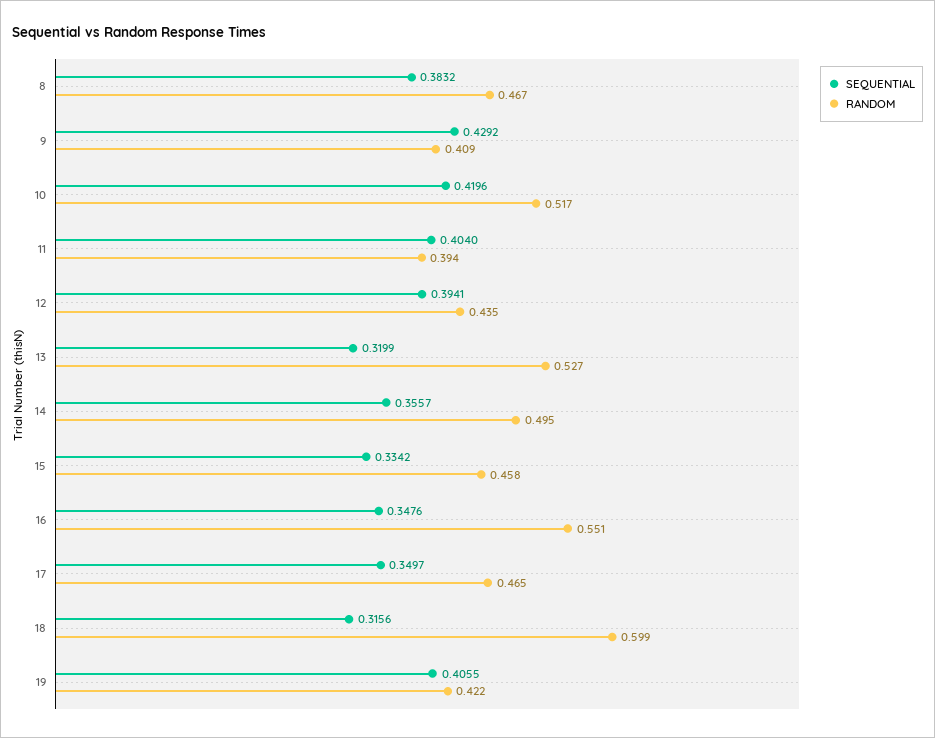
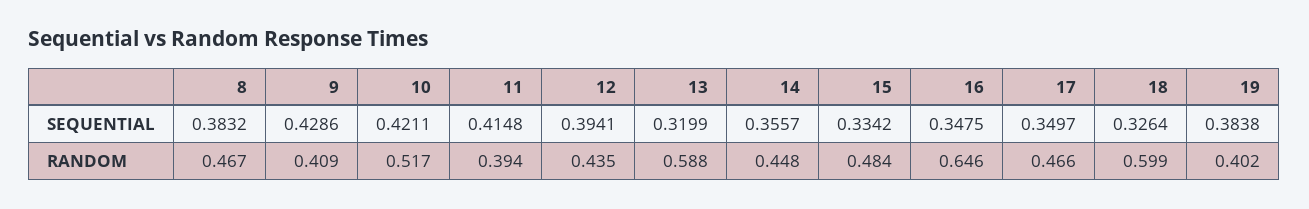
SEQUENTIAL, 9: 0.4292 -> 0.4286
SEQUENTIAL, 10: 0.4196 -> 0.4211
SEQUENTIAL, 11: 0.404 -> 0.4148
RANDOM, 13: 0.527 -> 0.588
RANDOM, 14: 0.495 -> 0.448
RANDOM, 15: 0.458 -> 0.484
SEQUENTIAL, 16: 0.3476 -> 0.3475
RANDOM, 16: 0.551 -> 0.646
RANDOM, 17: 0.465 -> 0.466
SEQUENTIAL, 18: 0.3156 -> 0.3264
SEQUENTIAL, 19: 0.4055 -> 0.3838
RANDOM, 19: 0.422 -> 0.402

